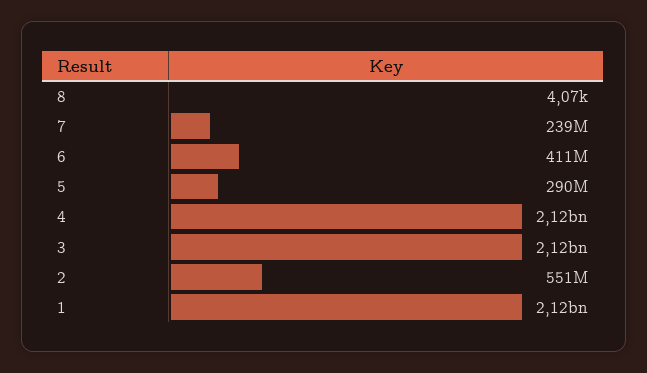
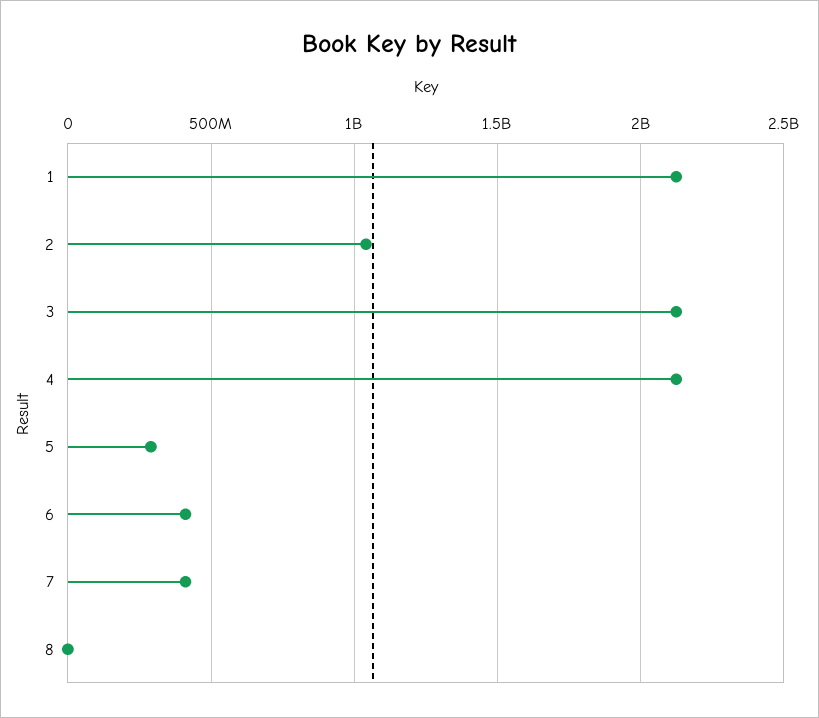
7: 239000000 -> 400000000
2: 551000000 -> 1050000000

